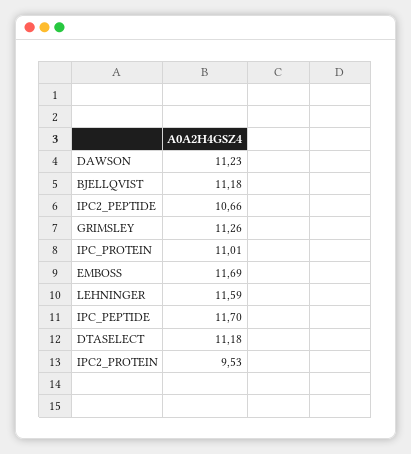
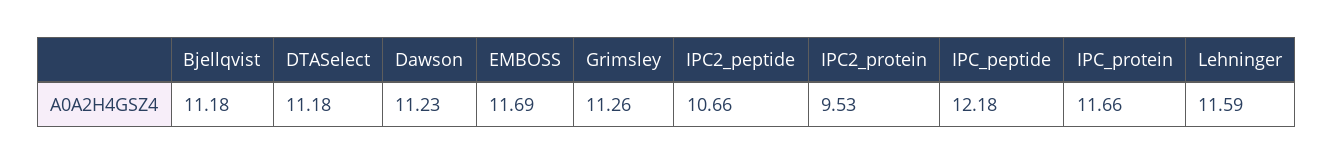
IPC_PROTEIN: 11.01 -> 11.66
IPC_PEPTIDE: 11.7 -> 12.18

